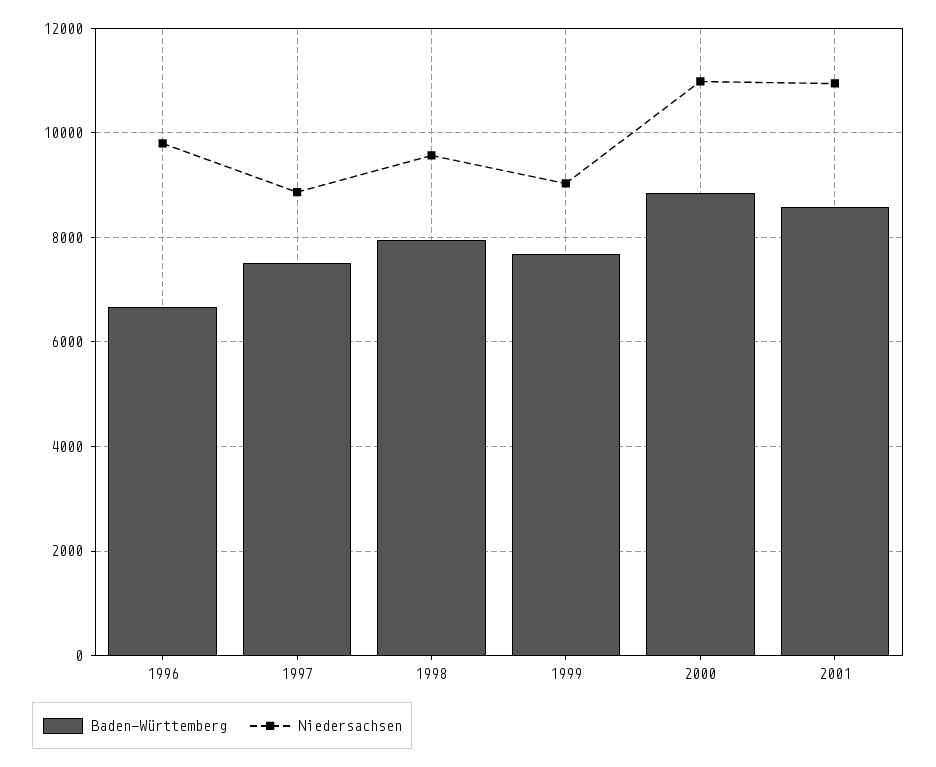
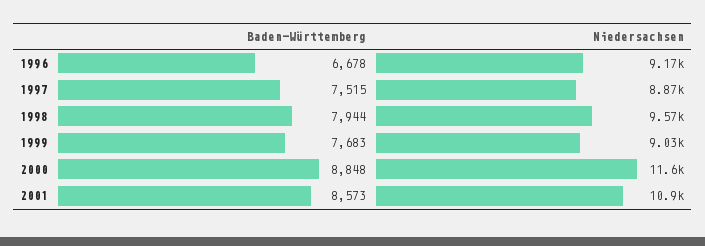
Niedersachsen, 1996: 9800 -> 9170
Niedersachsen, 2000: 11000 -> 11600

